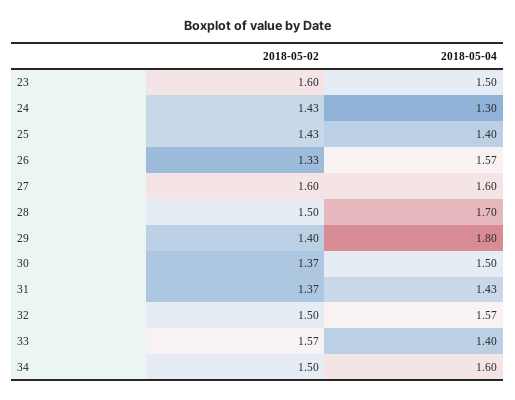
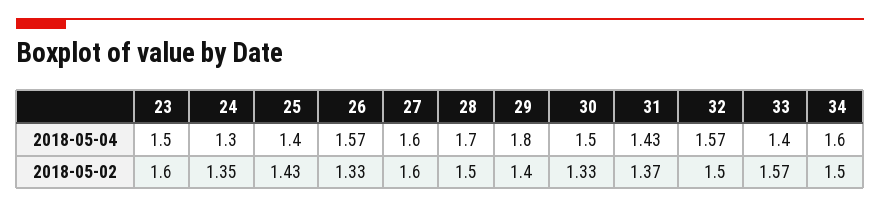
2018-05-02, 24: 1.43 -> 1.35
2018-05-02, 30: 1.37 -> 1.33

